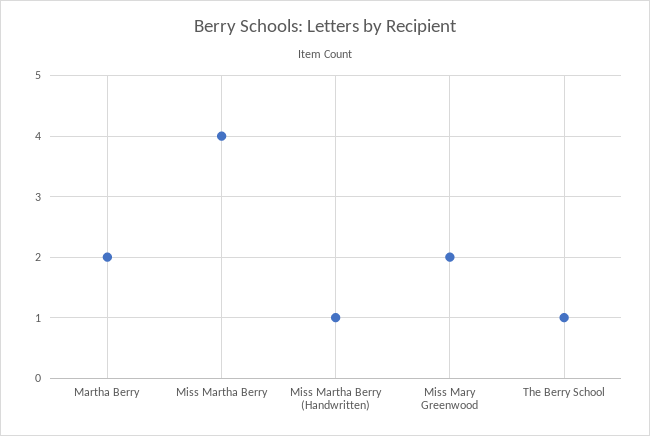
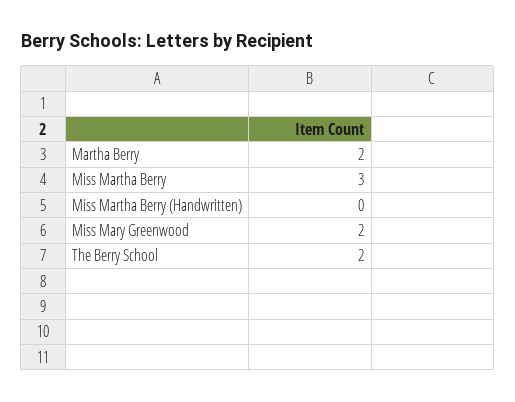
Miss Martha Berry: 4 -> 3
Miss Martha Berry (Handwritten): 1 -> 0
The Berry School: 1 -> 2

